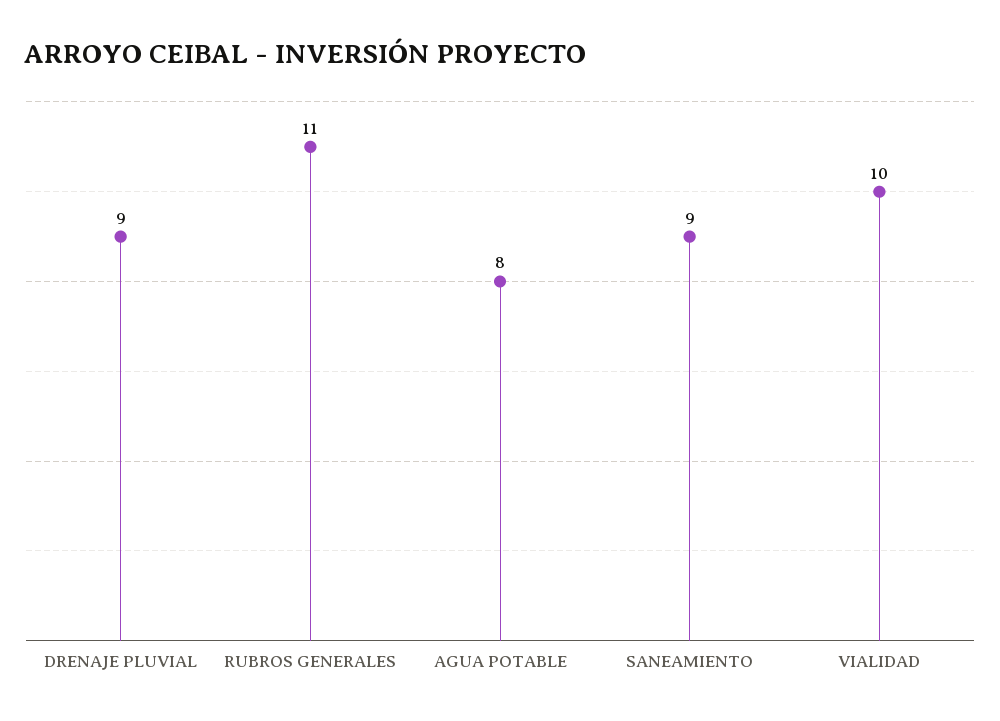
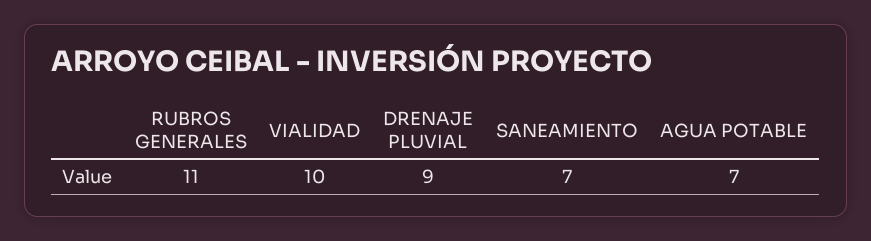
AGUA POTABLE: 8 -> 7
SANEAMIENTO: 9 -> 7

